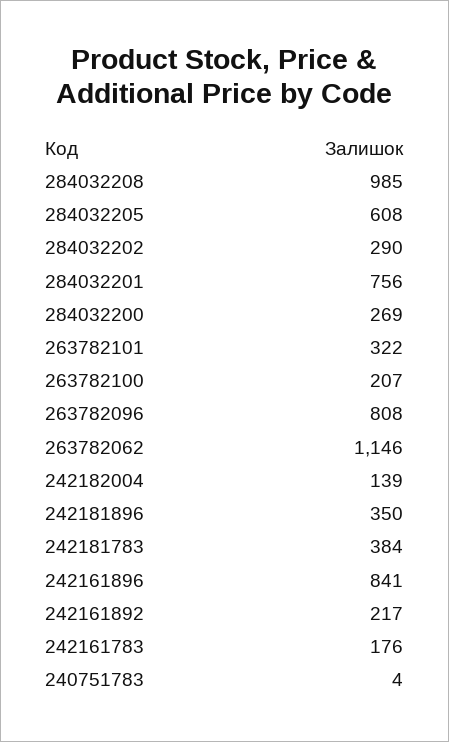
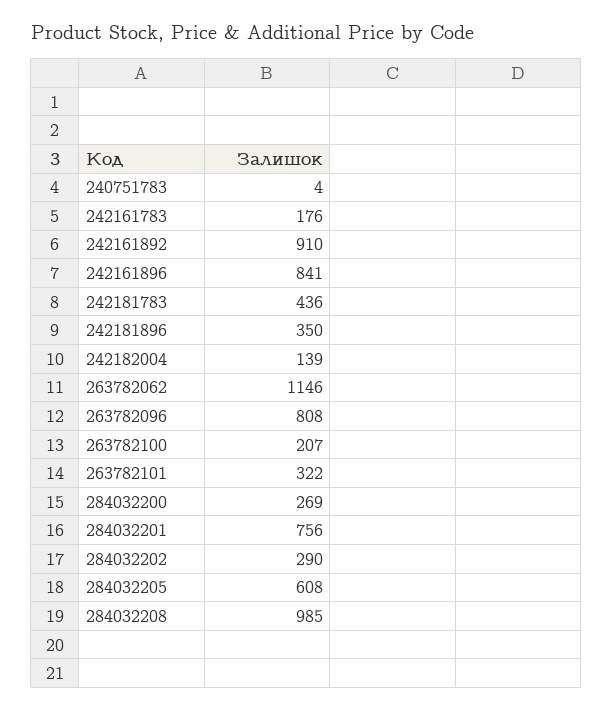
242181783: 384 -> 436
242161892: 217 -> 910

